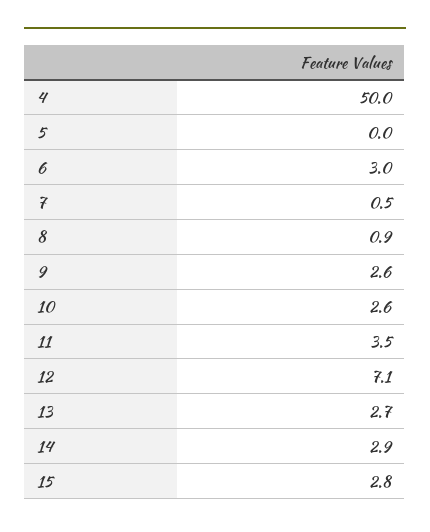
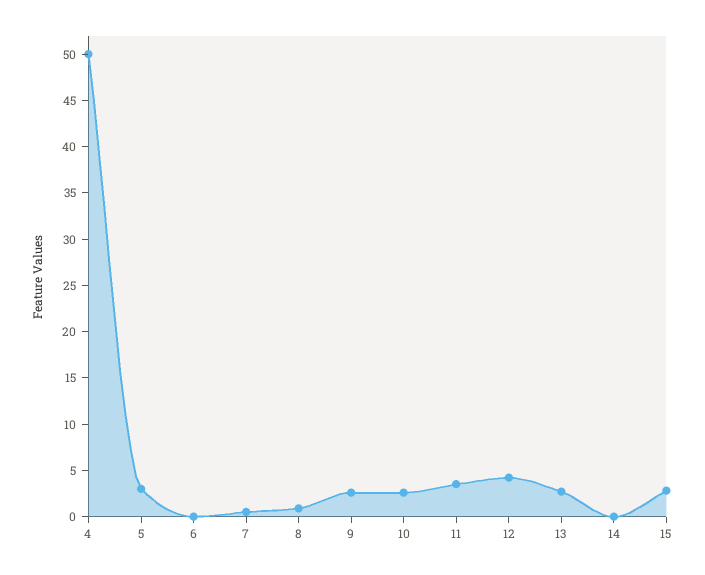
5: 0 -> 3
6: 3 -> 0
12: 7.1 -> 4
14: 2.9 -> 0

